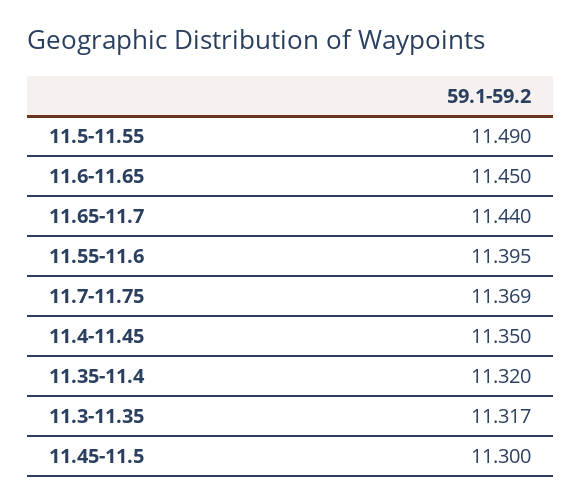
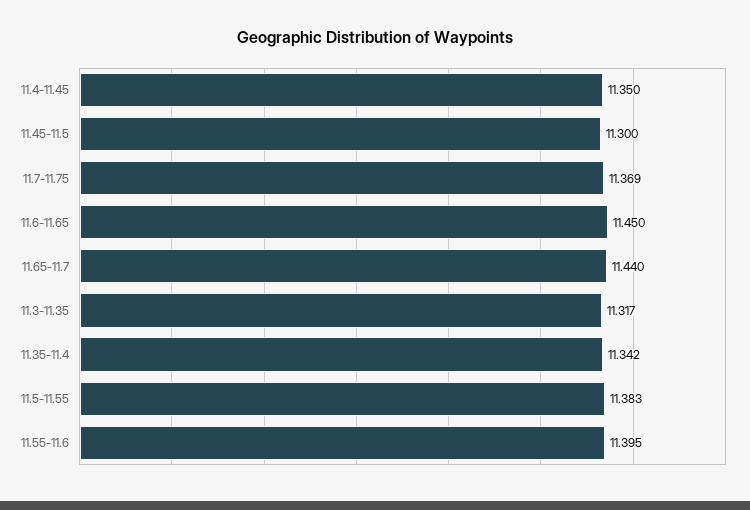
11.5-11.55: 11.49 -> 11.383
11.35-11.4: 11.32 -> 11.342

